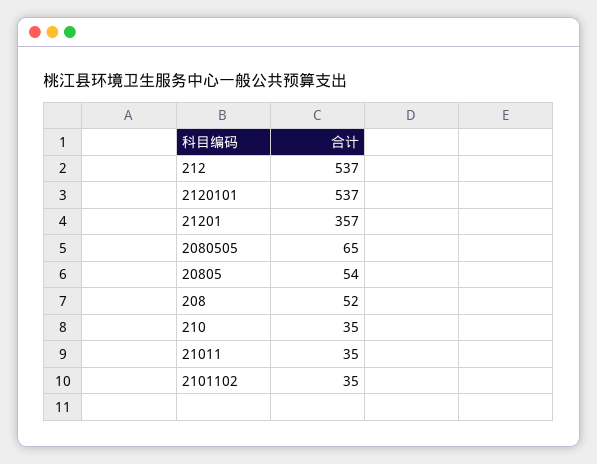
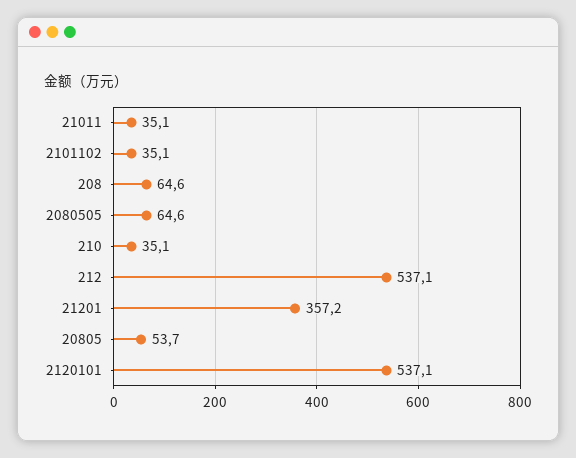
208: 52 -> 64.6

